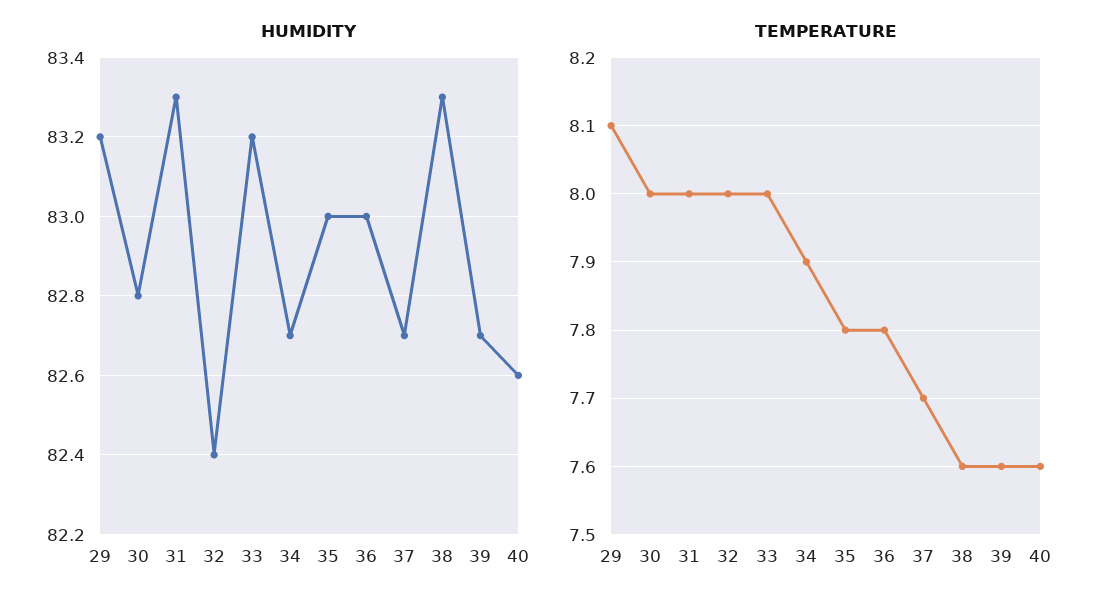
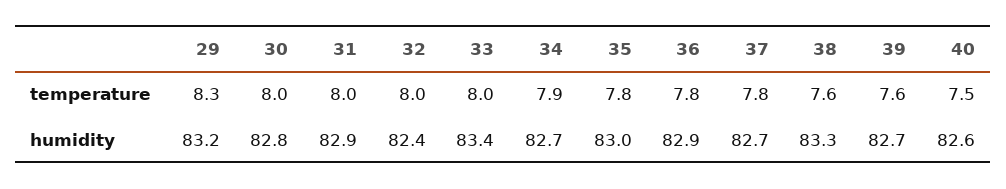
HUMIDITY, 31: 83.3 -> 82.9
HUMIDITY, 33: 83.2 -> 83.4
HUMIDITY, 36: 83 -> 82.9
TEMPERATURE, 29: 8.1 -> 8.3
TEMPERATURE, 37: 7.7 -> 7.8
TEMPERATURE, 40: 7.6 -> 7.5

